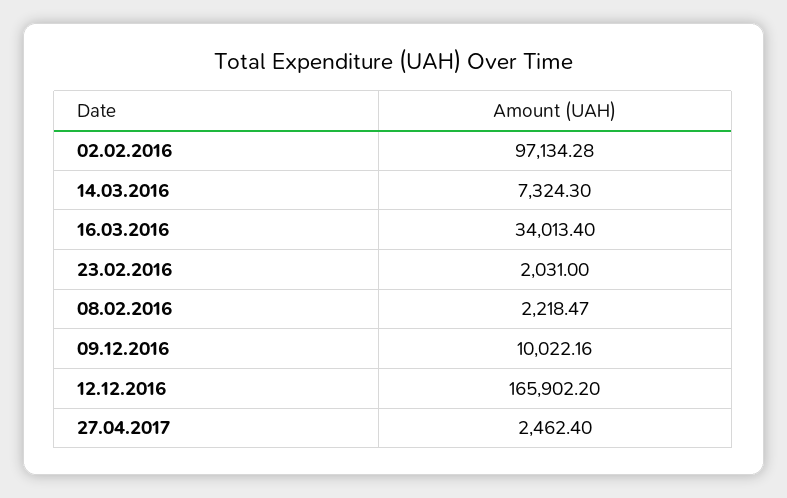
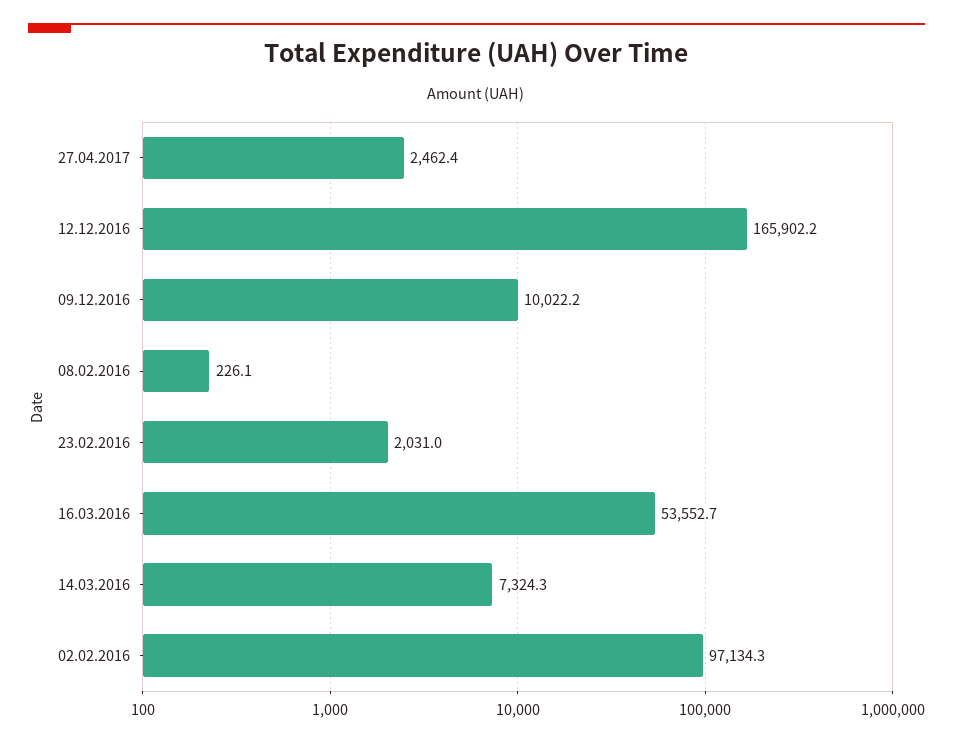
16.03.2016: 34013.4 -> 53552.7
08.02.2016: 2218.47 -> 226.1

